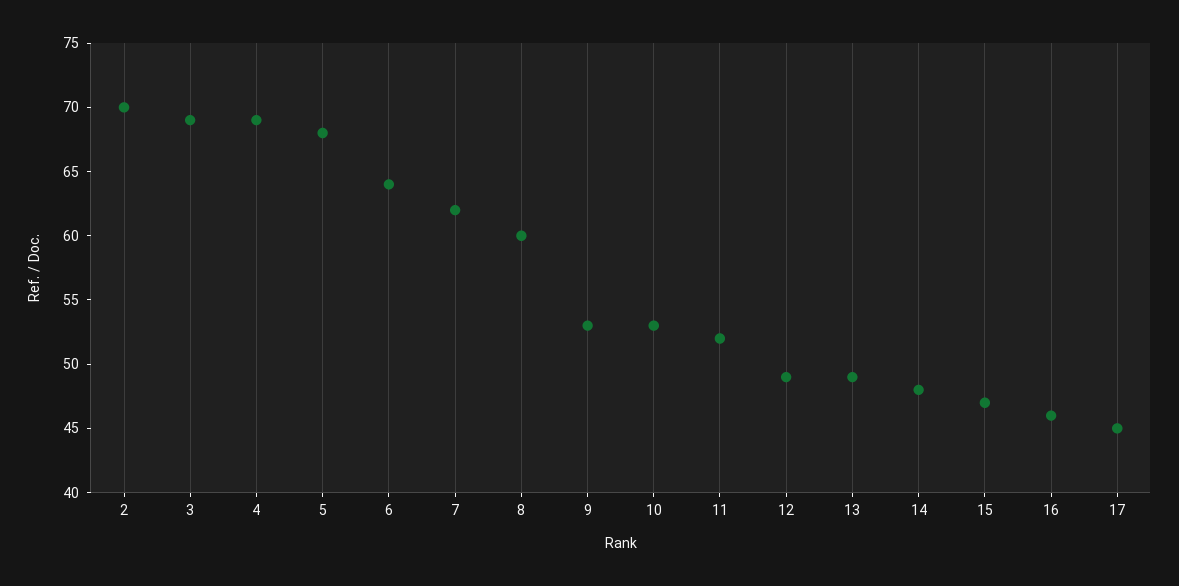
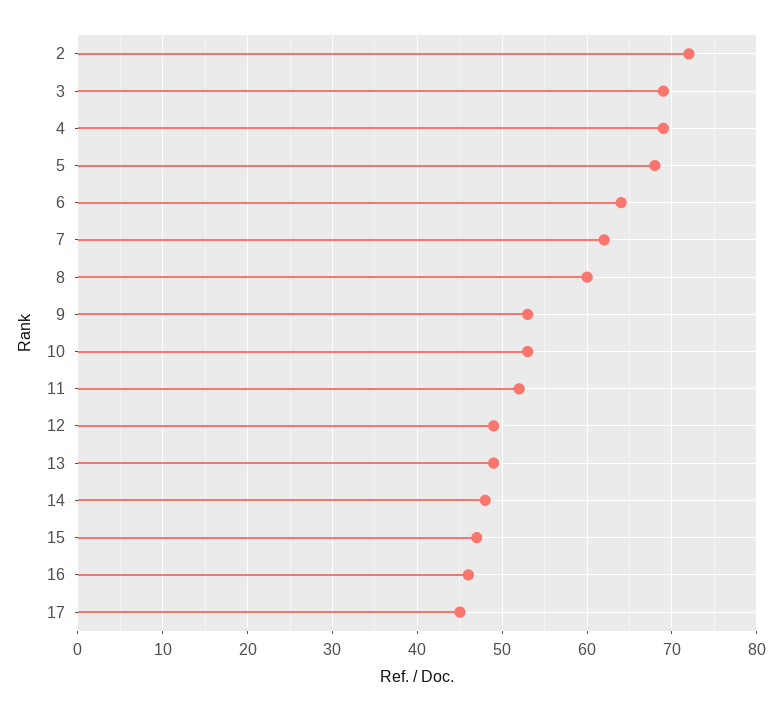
2: 70 -> 72

